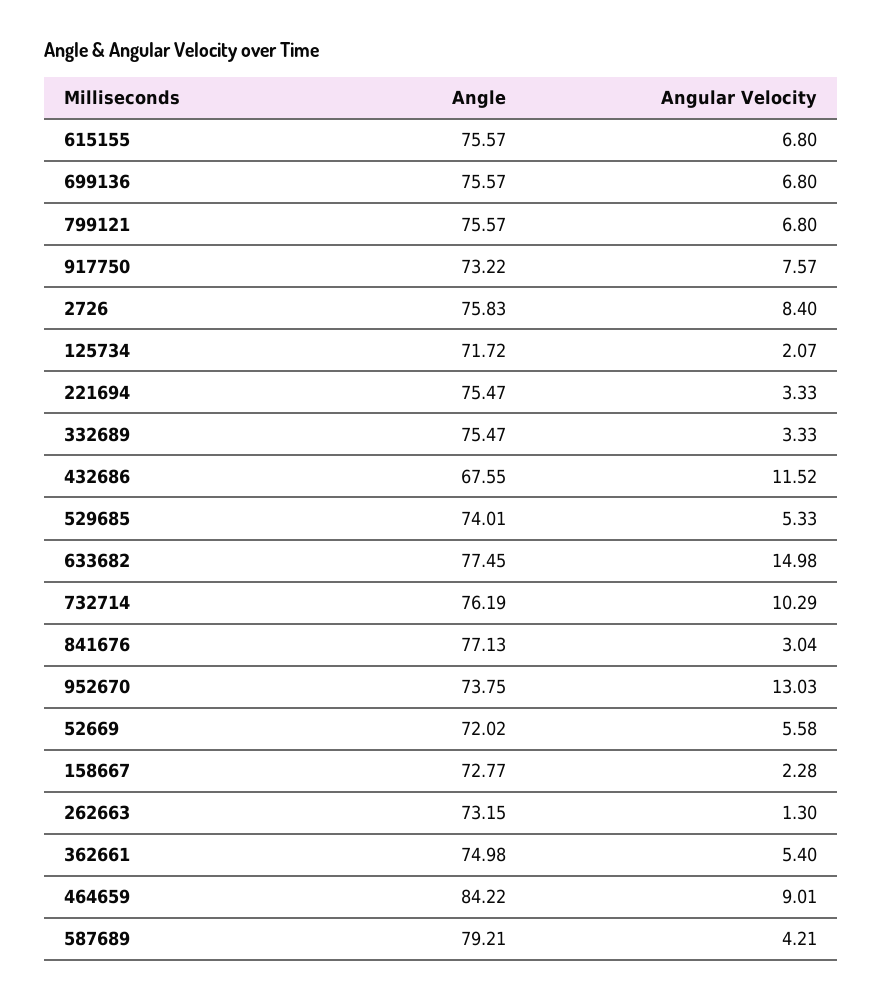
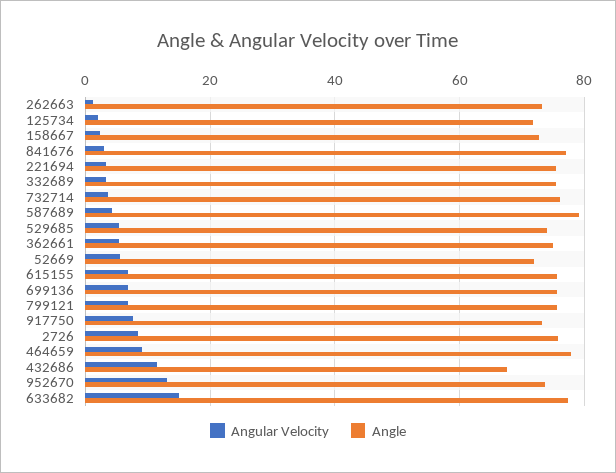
Angular Velocity, 732714: 10.29 -> 4
Angle, 464659: 84.22 -> 78

